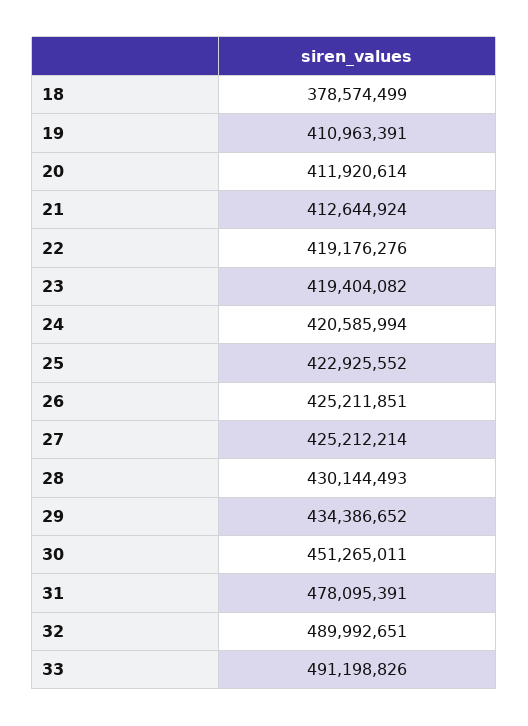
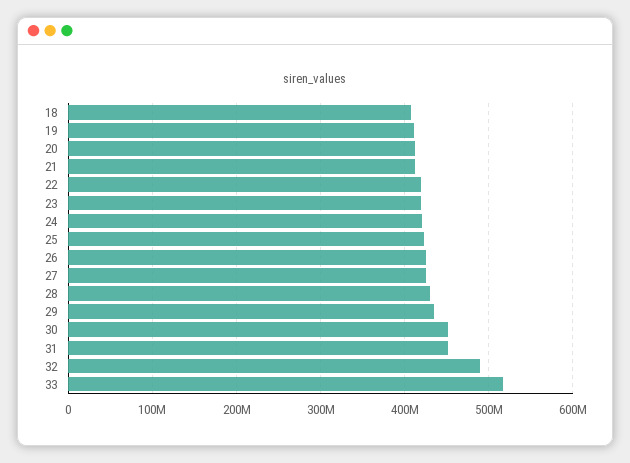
18: 378574499 -> 410000000
31: 478095391 -> 450000000
33: 491198826 -> 520000000

